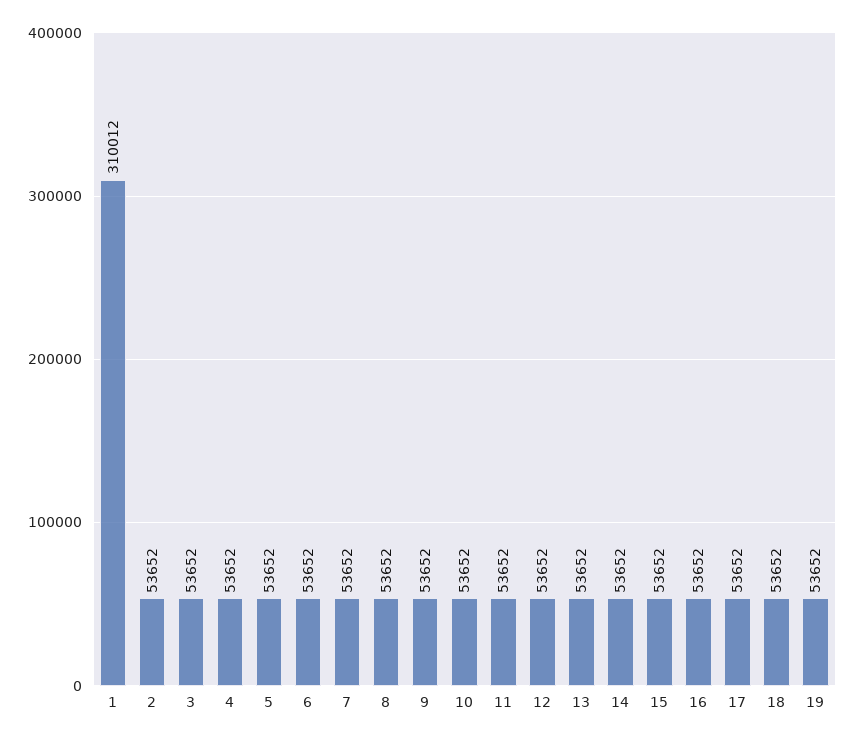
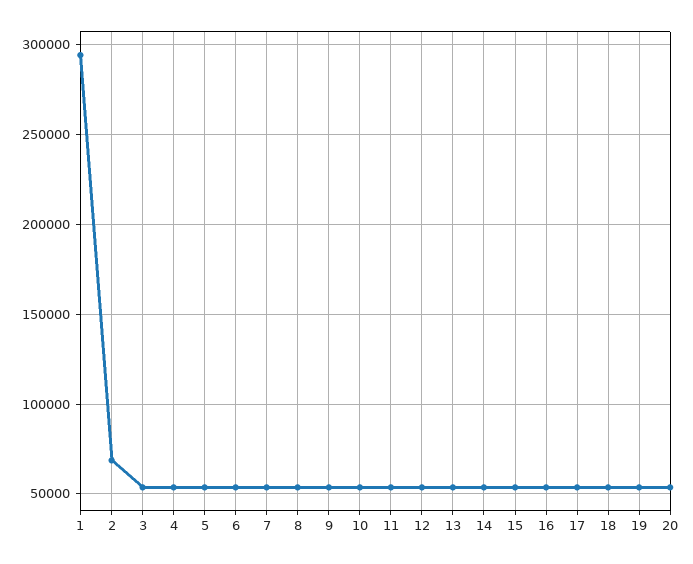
1: 310012 -> 295000
2: 53652 -> 70000
20: none -> 55000

